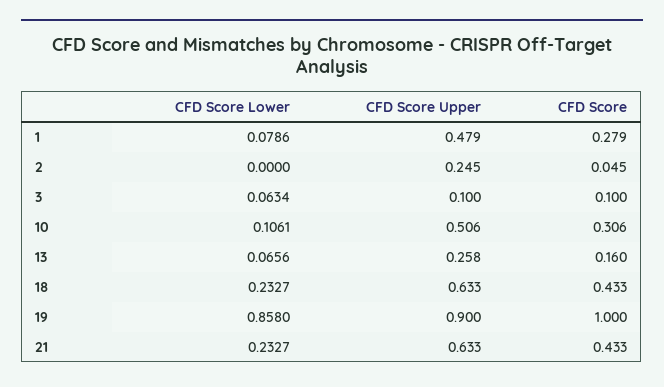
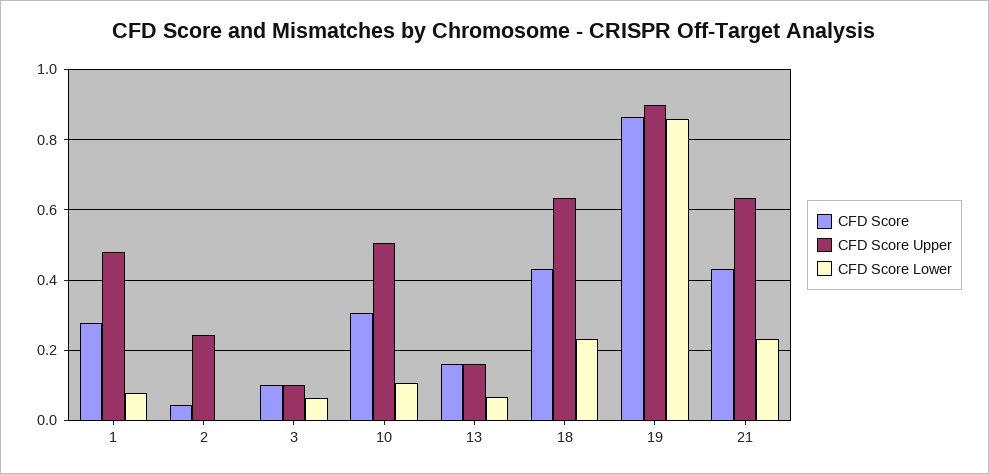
CFD Score Upper, 13: 0.258 -> 0.16
CFD Score, 19: 1 -> 0.86

